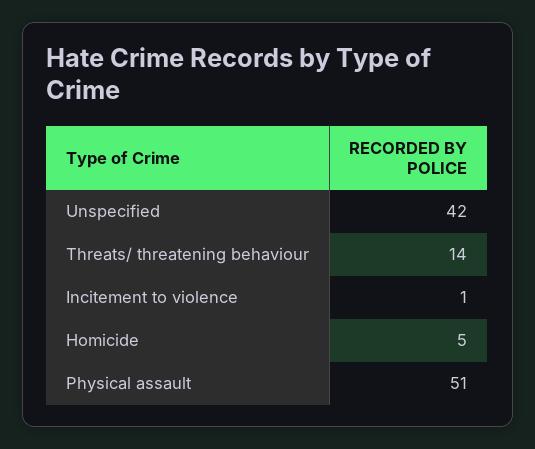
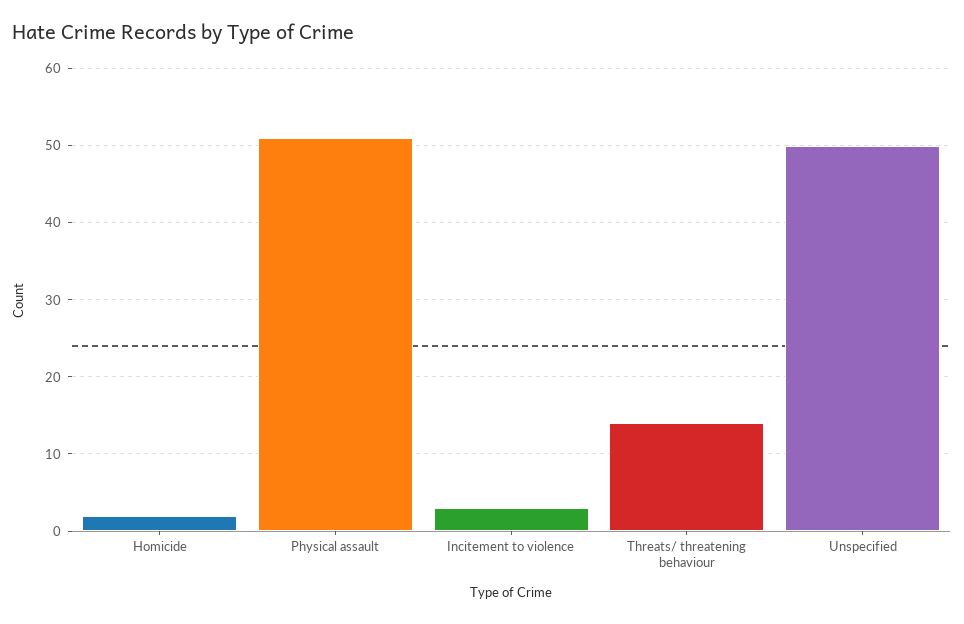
Unspecified: 42 -> 50
Incitement to violence: 1 -> 3
Homicide: 5 -> 2

